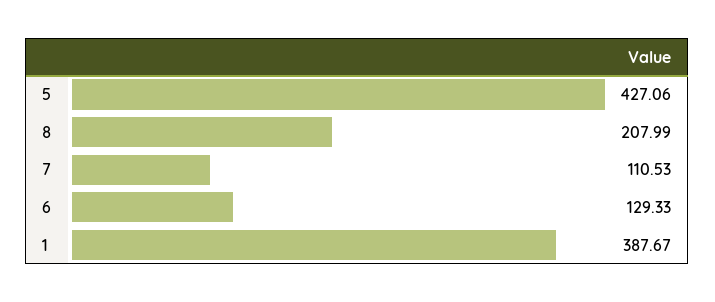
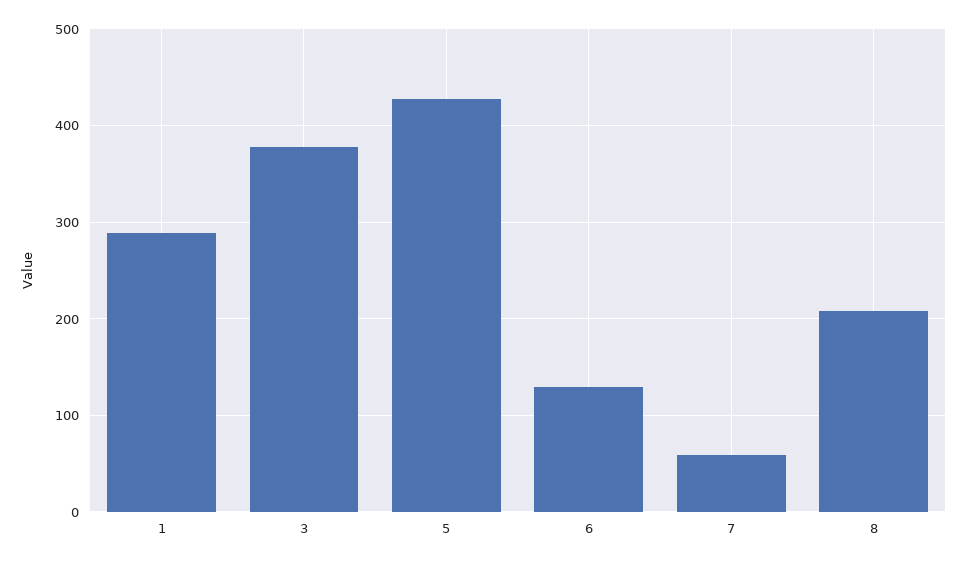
7: 110.53 -> 60
1: 387.67 -> 290
3: none -> 380

